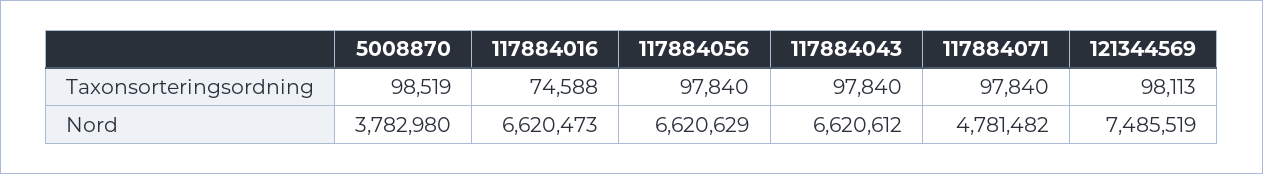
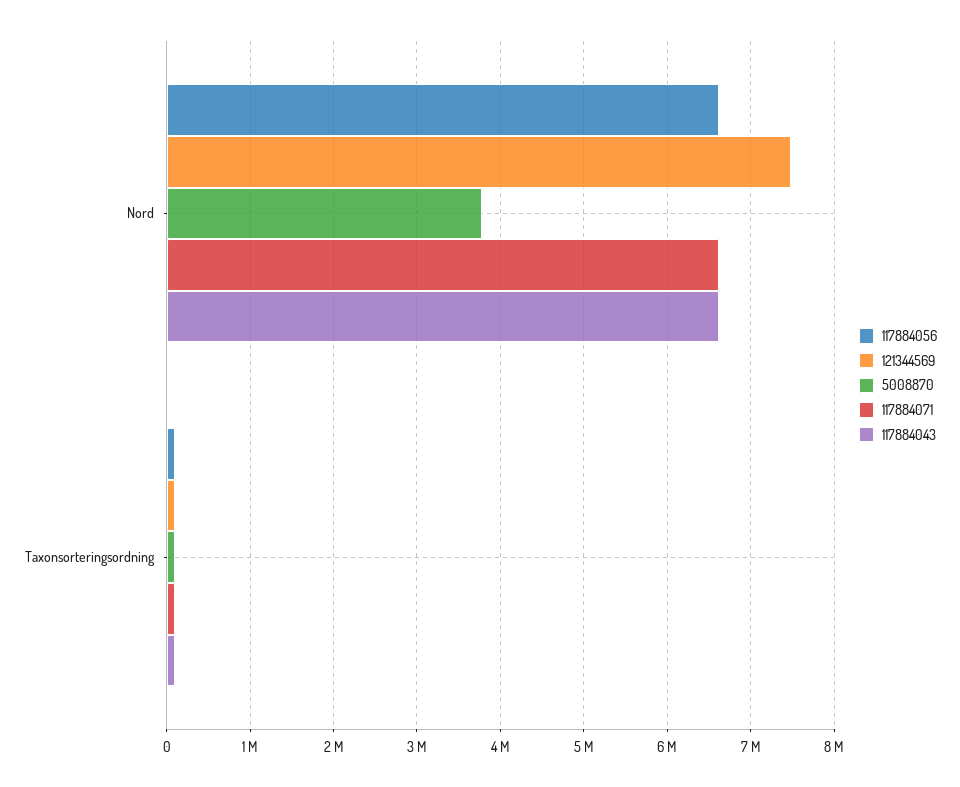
117884016, Taxonsorteringsordning: 74588 -> none
117884016, Nord: 6620473 -> none
117884071, Nord: 4781482 -> 6600000

